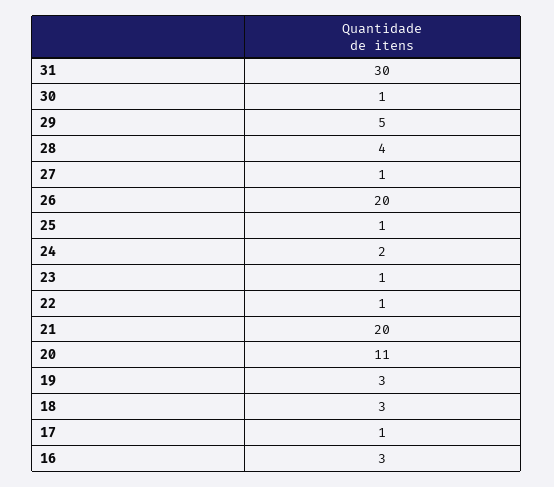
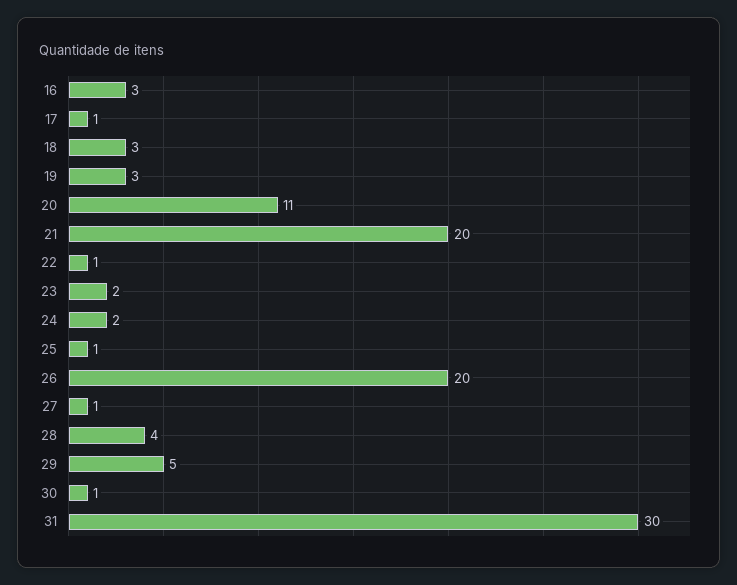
23: 1 -> 2

